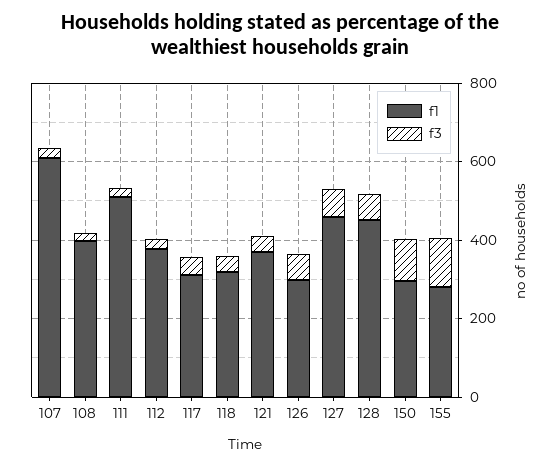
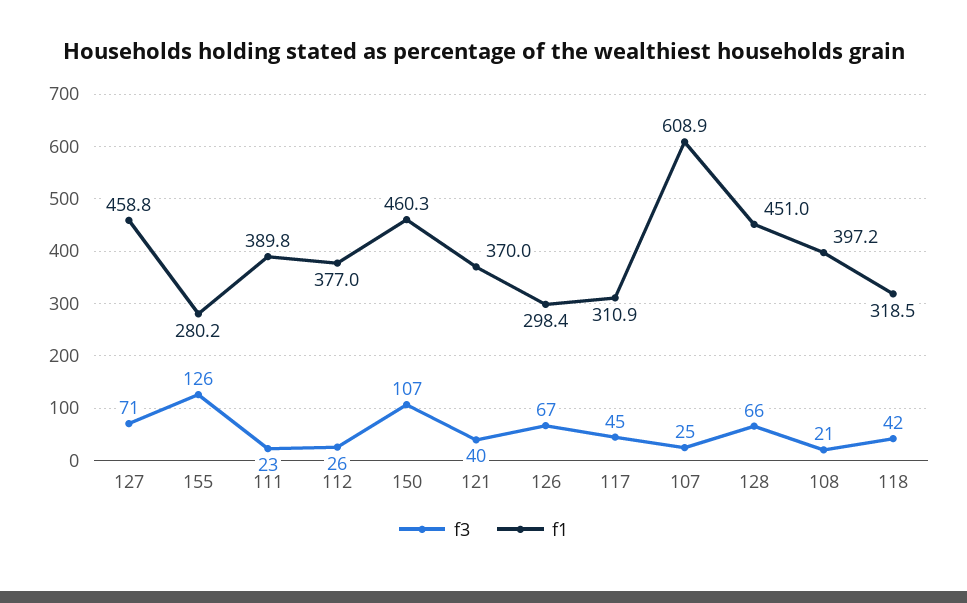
f1, 111: 500 -> 389.8
f1, 150: 300 -> 460.3

